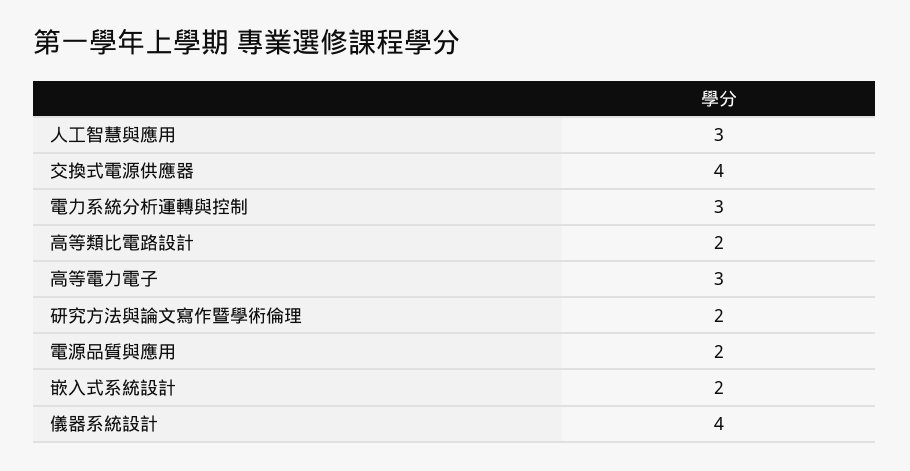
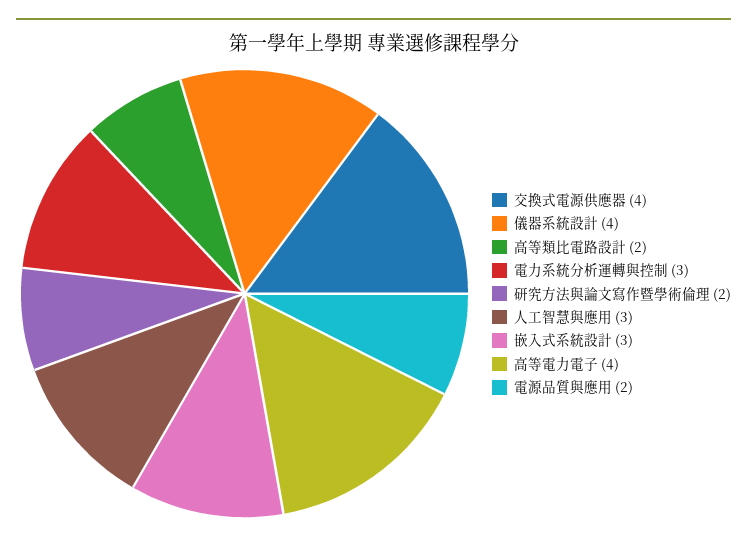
高等電力電子: 3 -> 4
嵌入式系統設計: 2 -> 3

